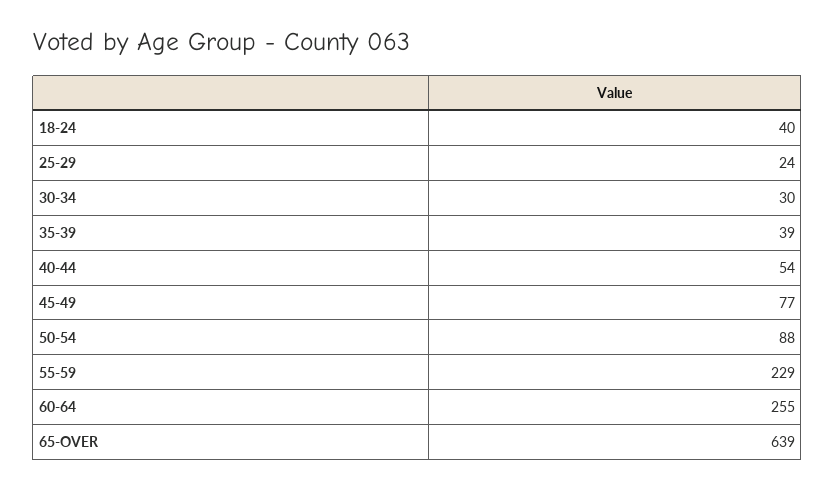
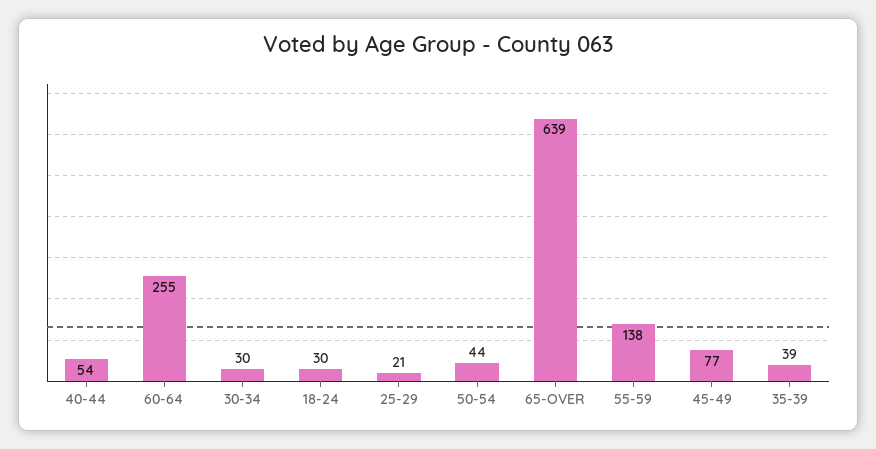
18-24: 40 -> 30
25-29: 24 -> 21
50-54: 88 -> 44
55-59: 229 -> 138

